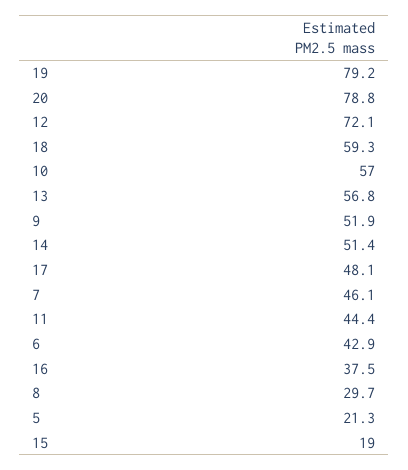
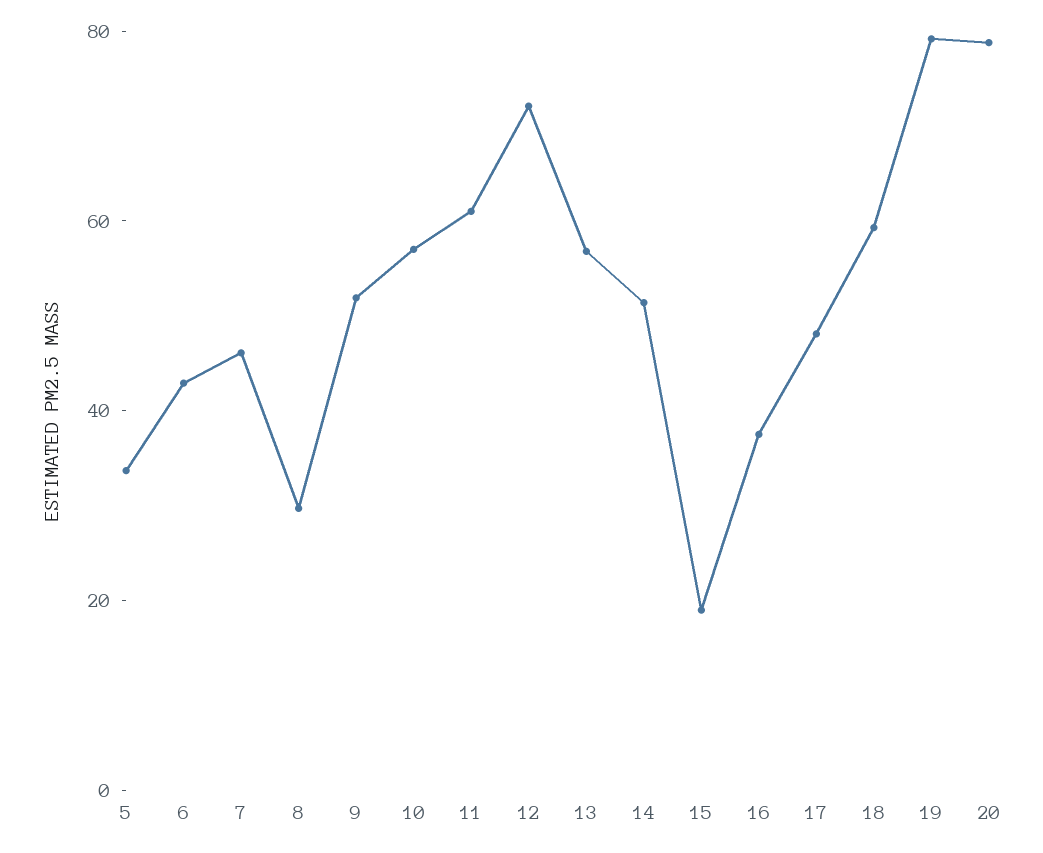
11: 44.4 -> 60
5: 21.3 -> 35

